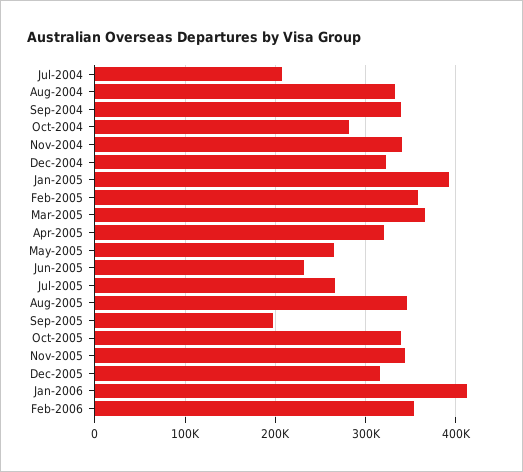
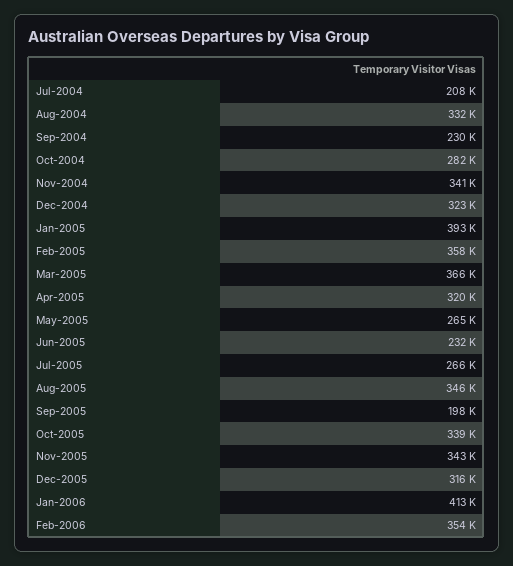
Sep-2004: 340000 -> 230000

